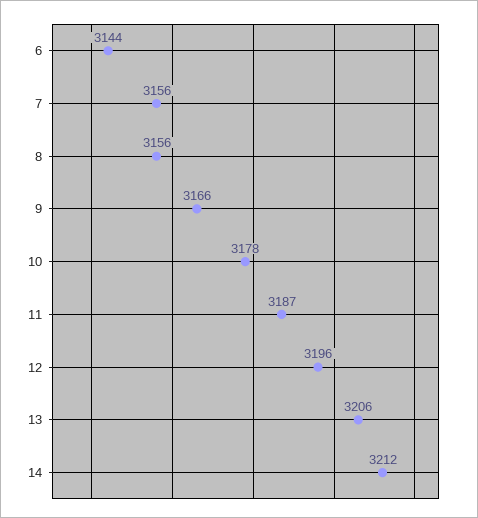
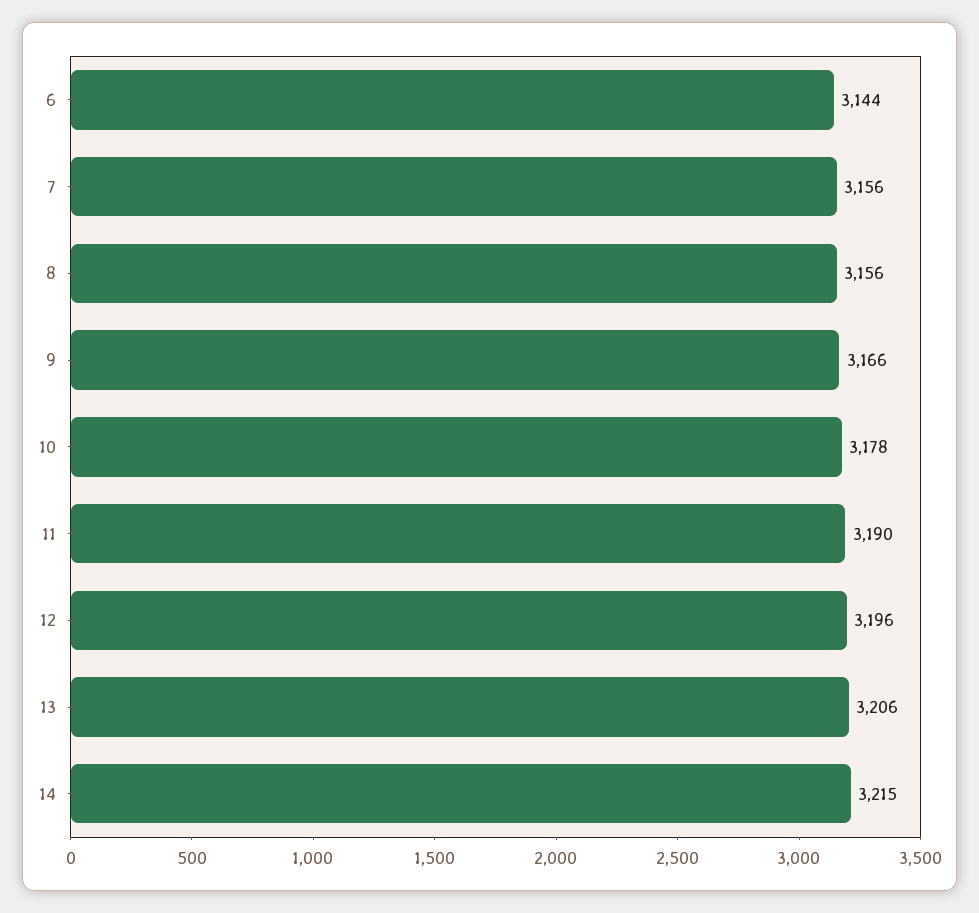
11: 3187 -> 3190
14: 3212 -> 3215

